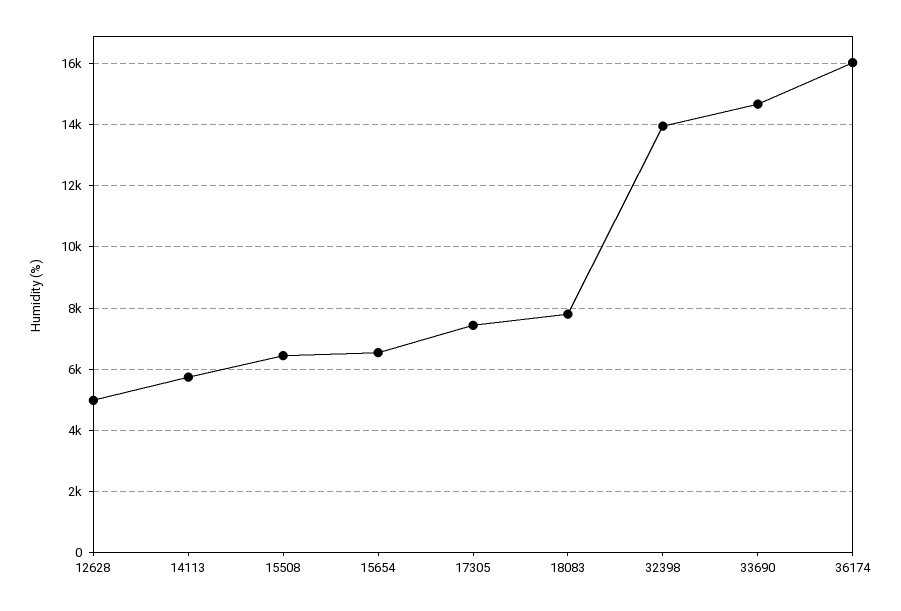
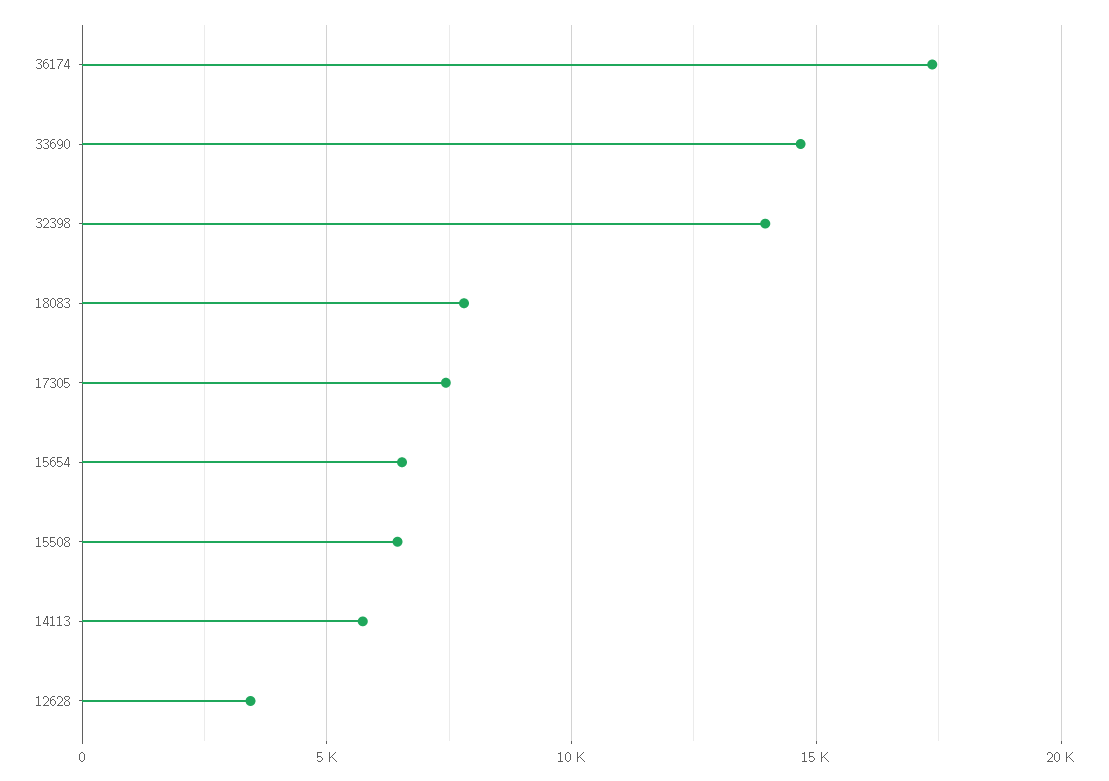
12628: 5000 -> 3500
36174: 16000 -> 17500

